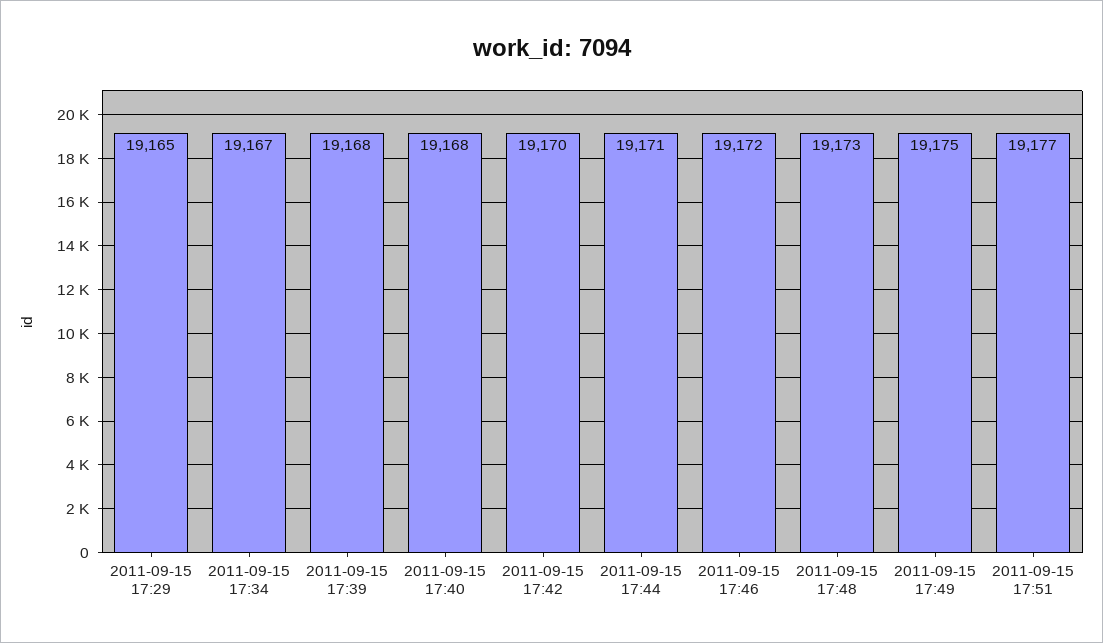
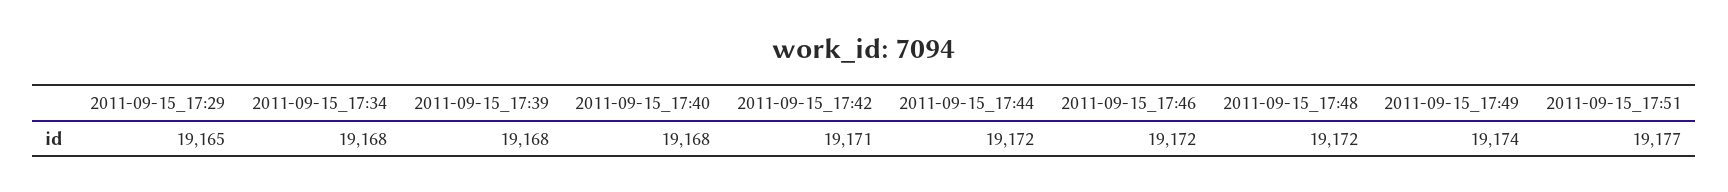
2011-09-15 17:34: 19167 -> 19168
2011-09-15 17:42: 19170 -> 19171
2011-09-15 17:44: 19171 -> 19172
2011-09-15 17:48: 19173 -> 19172
2011-09-15 17:49: 19175 -> 19174

